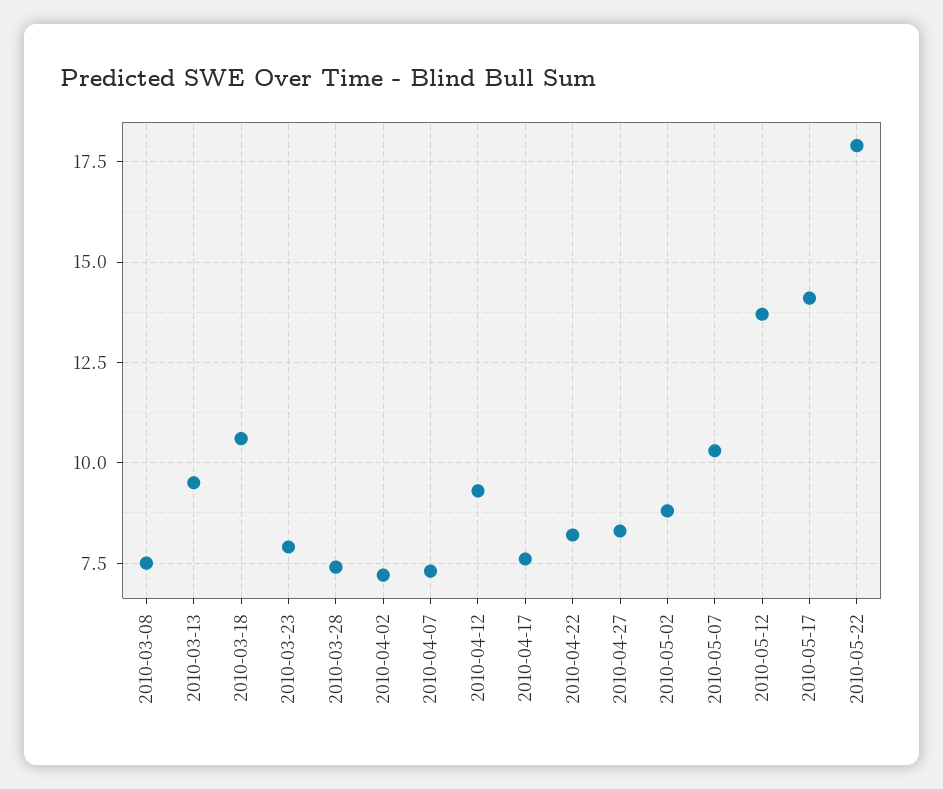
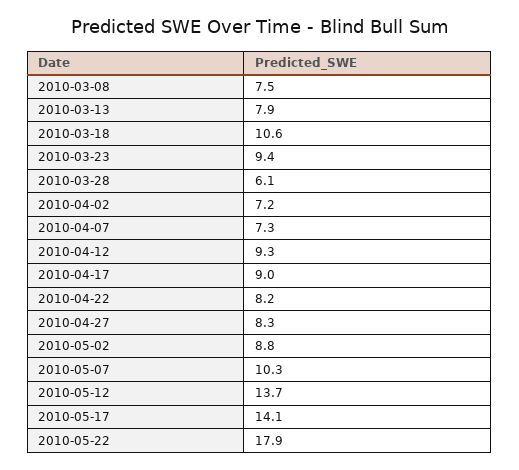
2010-03-13: 9.5 -> 7.9
2010-03-23: 8 -> 9.4
2010-03-28: 7.5 -> 6.1
2010-04-17: 7.5 -> 9

